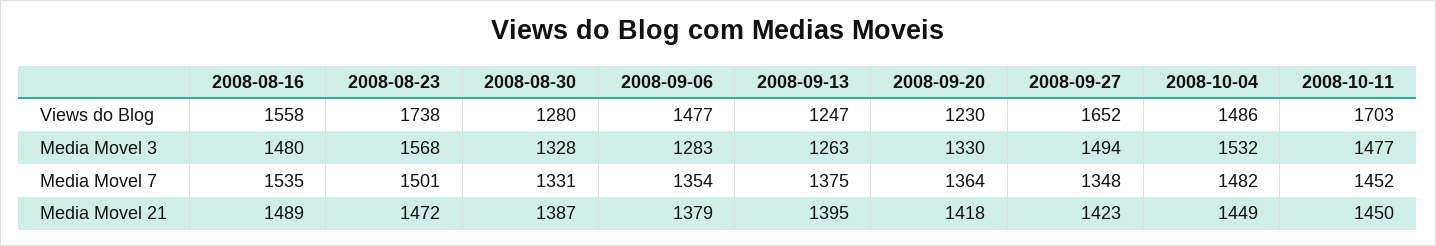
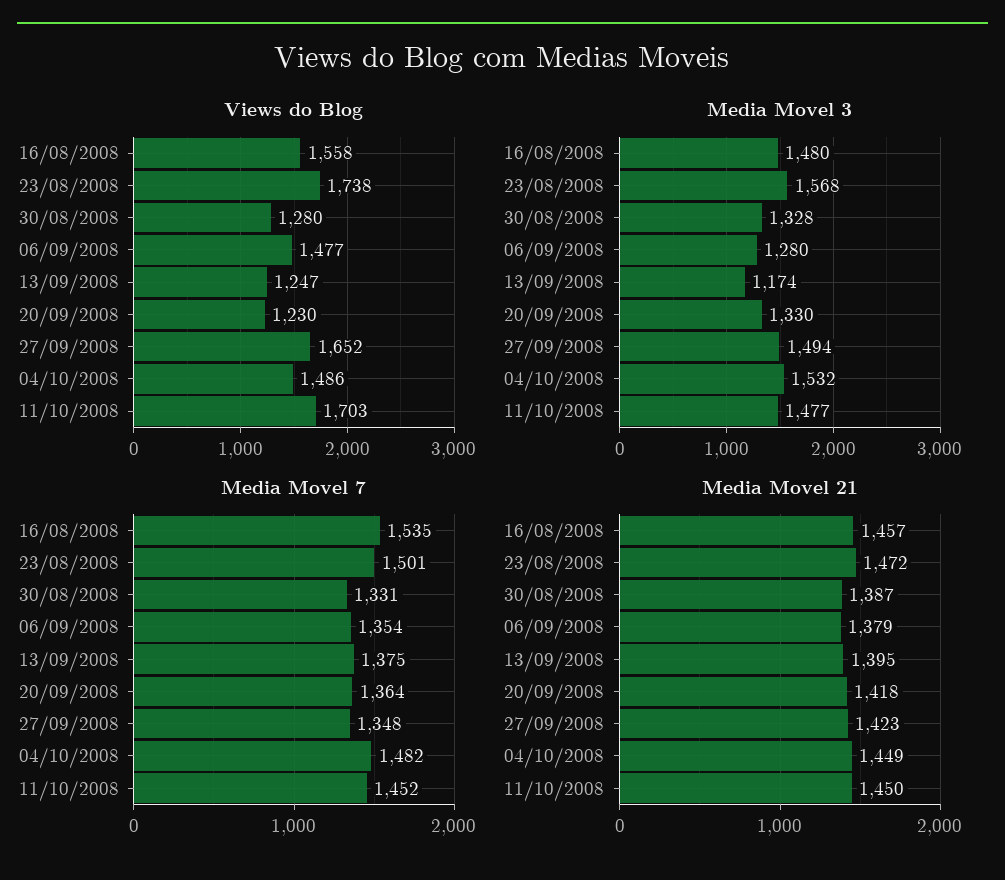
Media Movel 3, 2008-09-06: 1283 -> 1280
Media Movel 3, 2008-09-13: 1263 -> 1174
Media Movel 21, 2008-08-16: 1489 -> 1457

